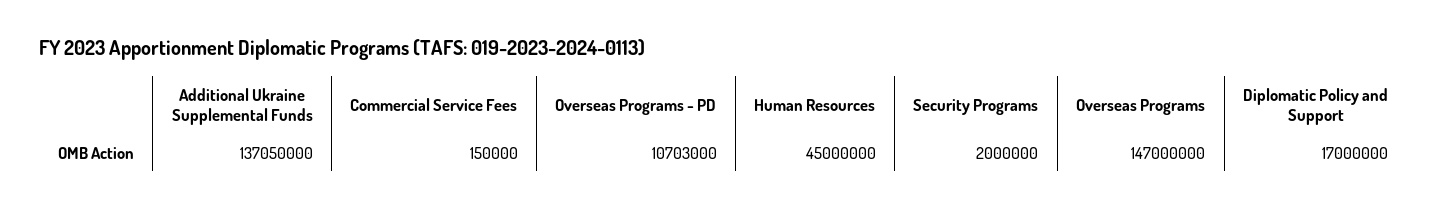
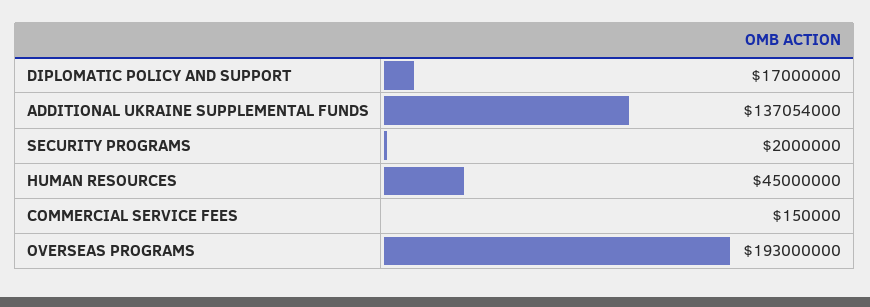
Additional Ukraine Supplemental Funds: 137050000 -> 137054000
Overseas Programs - PD: 10703000 -> none
Overseas Programs: 147000000 -> 193000000

